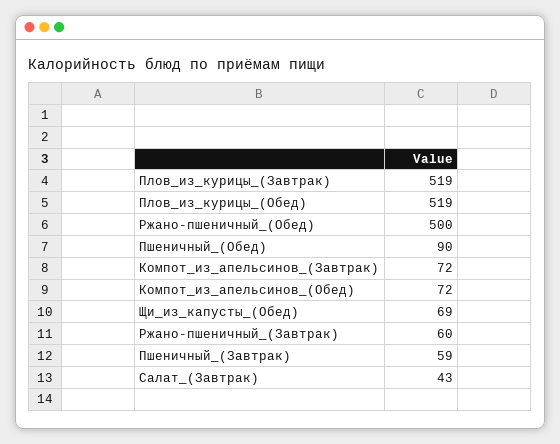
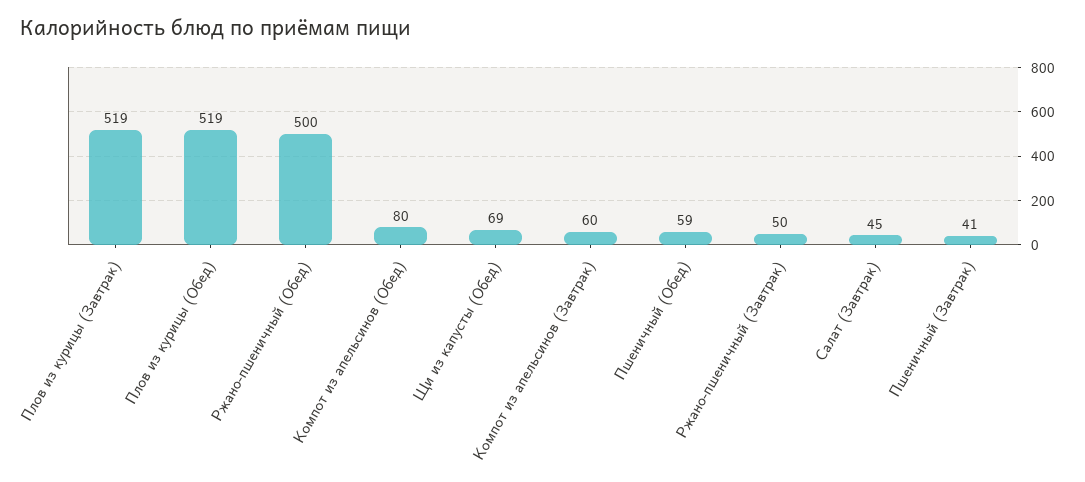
Пшеничный_(Обед): 90 -> 59
Компот_из_апельсинов_(Завтрак): 72 -> 60
Компот_из_апельсинов_(Обед): 72 -> 80
Ржано-пшеничный_(Завтрак): 60 -> 50
Пшеничный_(Завтрак): 59 -> 41
Салат_(Завтрак): 43 -> 45

